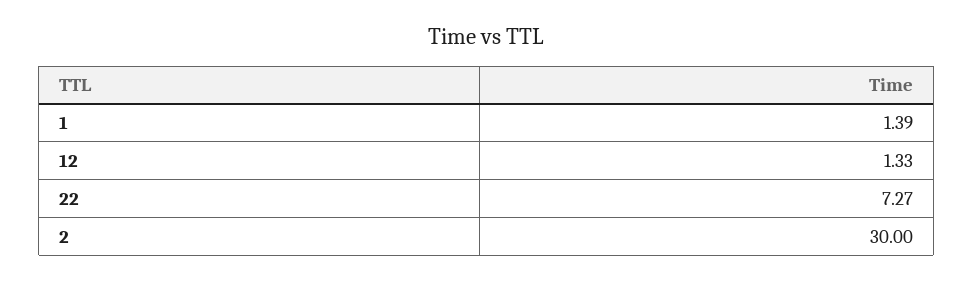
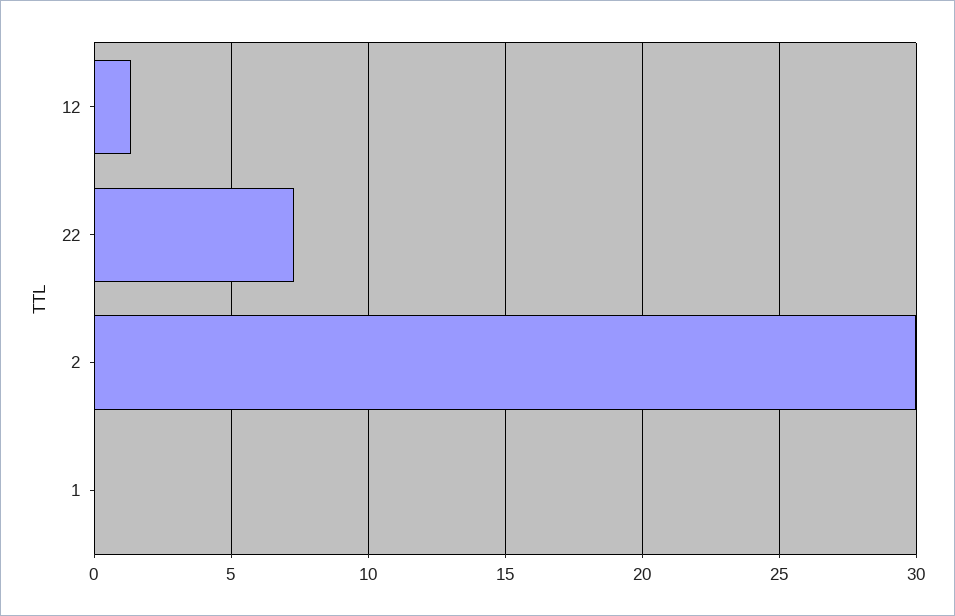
1: 1.39 -> 0

